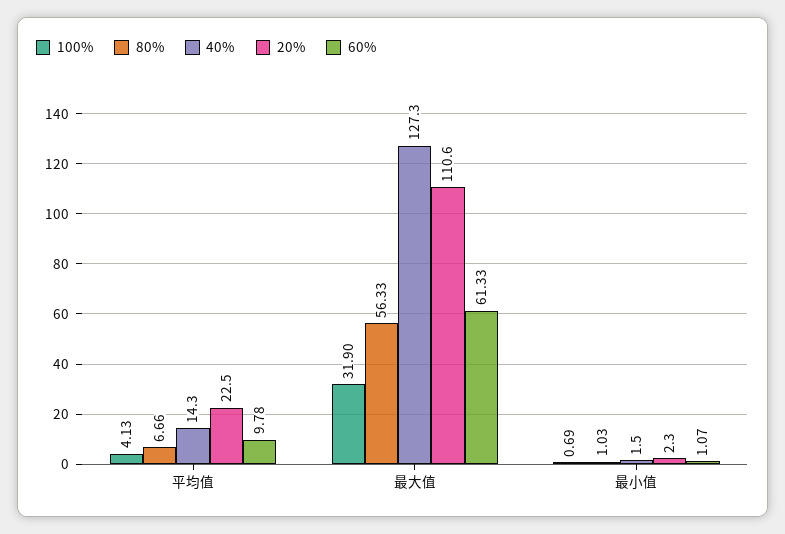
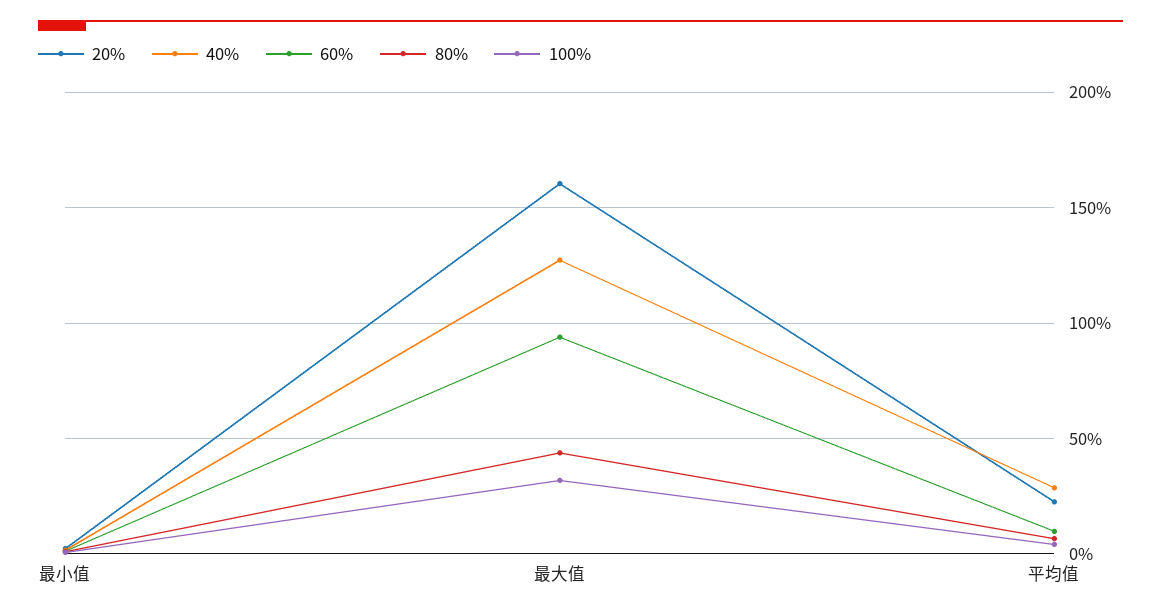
40%, 平均值: 14.3 -> 30
80%, 最大值: 56.33 -> 45
20%, 最大值: 110.6 -> 160
60%, 最大值: 61.33 -> 95

